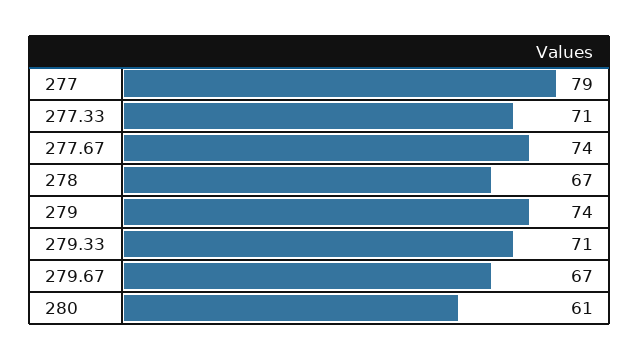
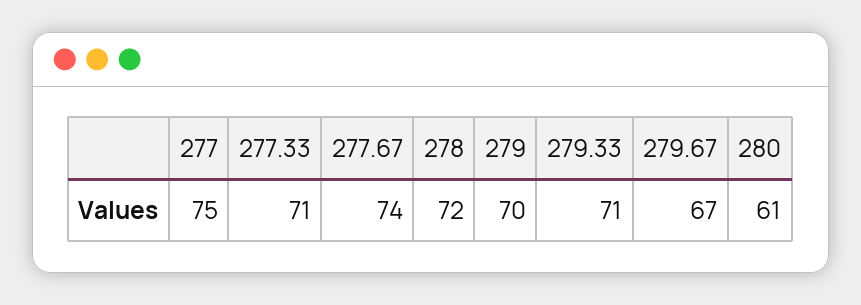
277: 79 -> 75
278: 67 -> 72
279: 74 -> 70

